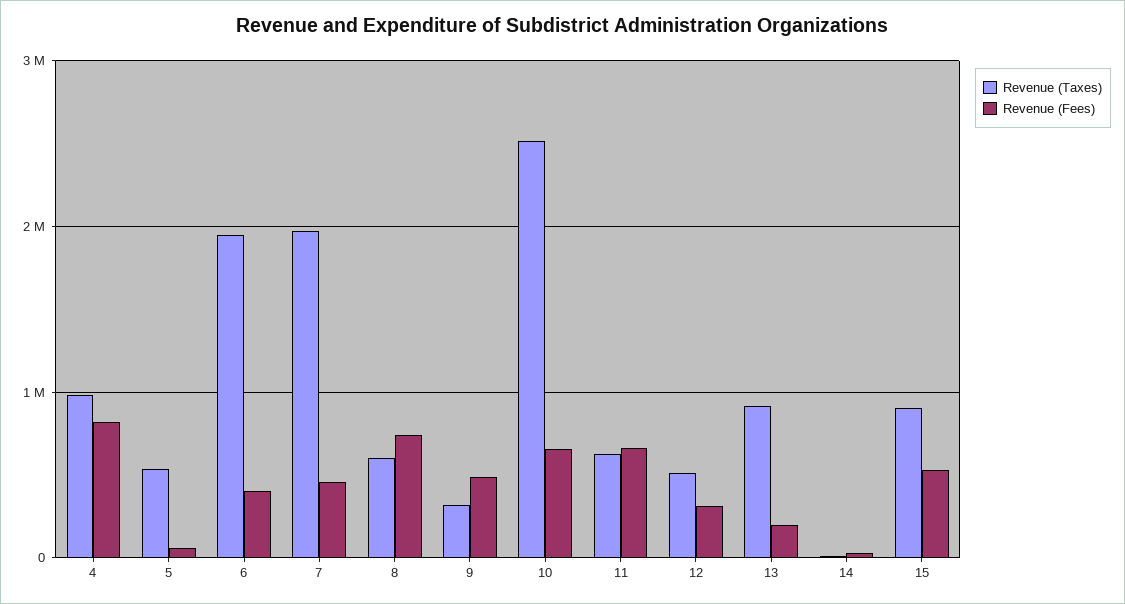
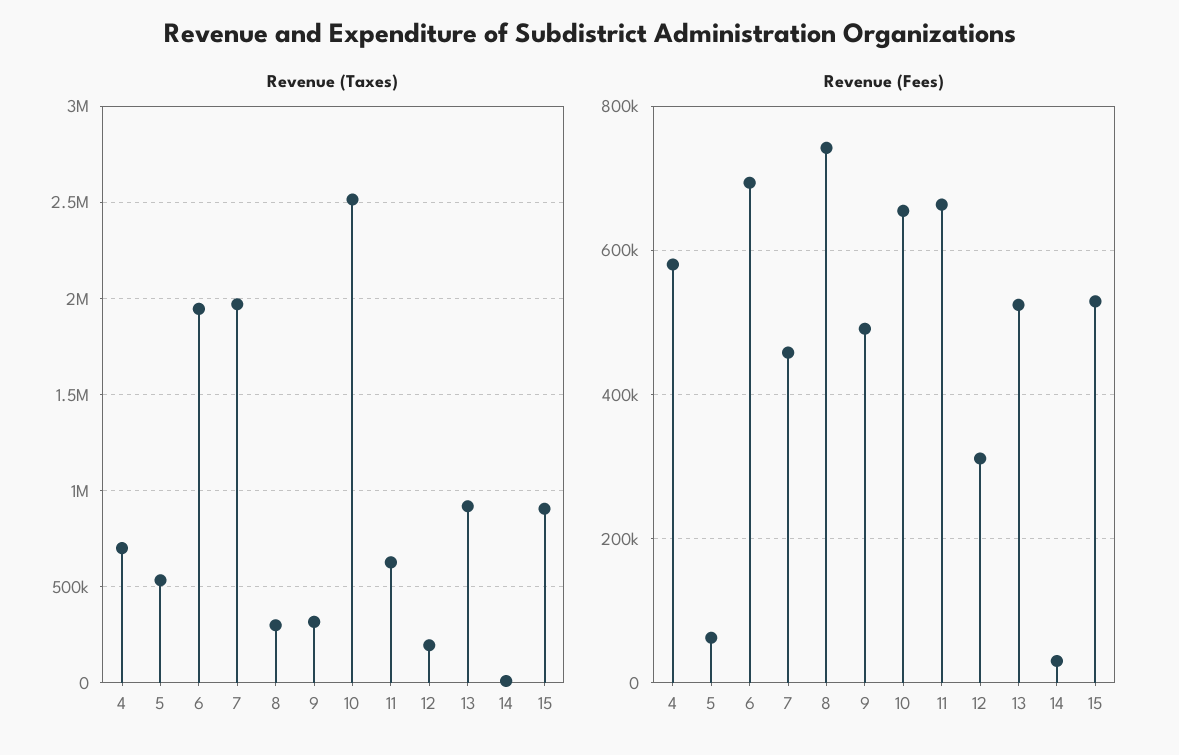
Revenue (Taxes), 4: 1000000 -> 700000
Revenue (Fees), 4: 800000 -> 580000
Revenue (Fees), 6: 400000 -> 700000
Revenue (Taxes), 8: 600000 -> 300000
Revenue (Taxes), 12: 500000 -> 200000
Revenue (Fees), 13: 200000 -> 520000

